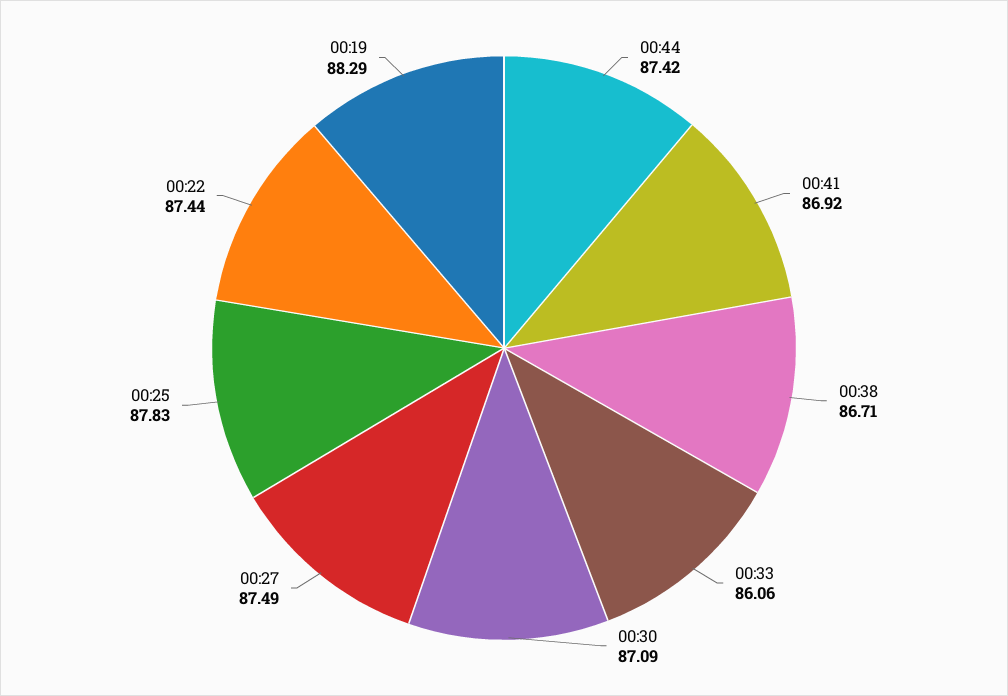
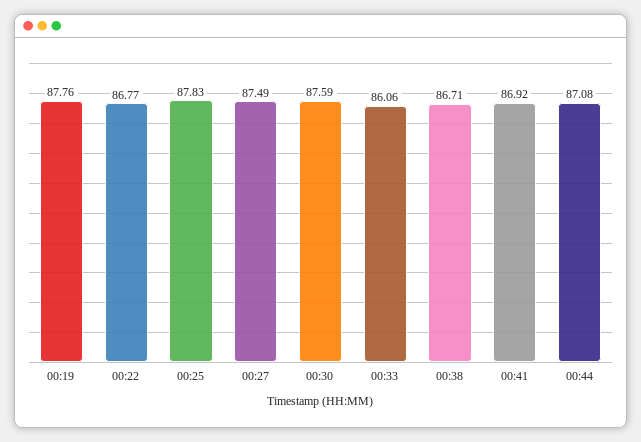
00:44: 87.42 -> 87.08
00:30: 87.09 -> 87.59
00:22: 87.44 -> 86.77
00:19: 88.29 -> 87.76

